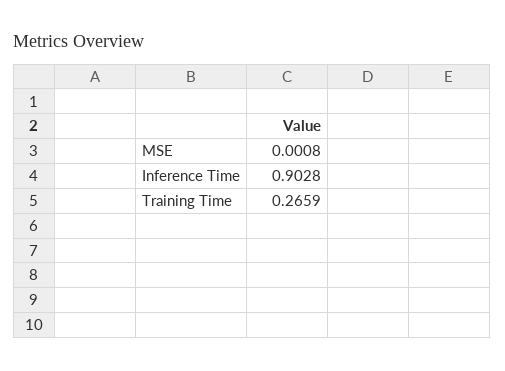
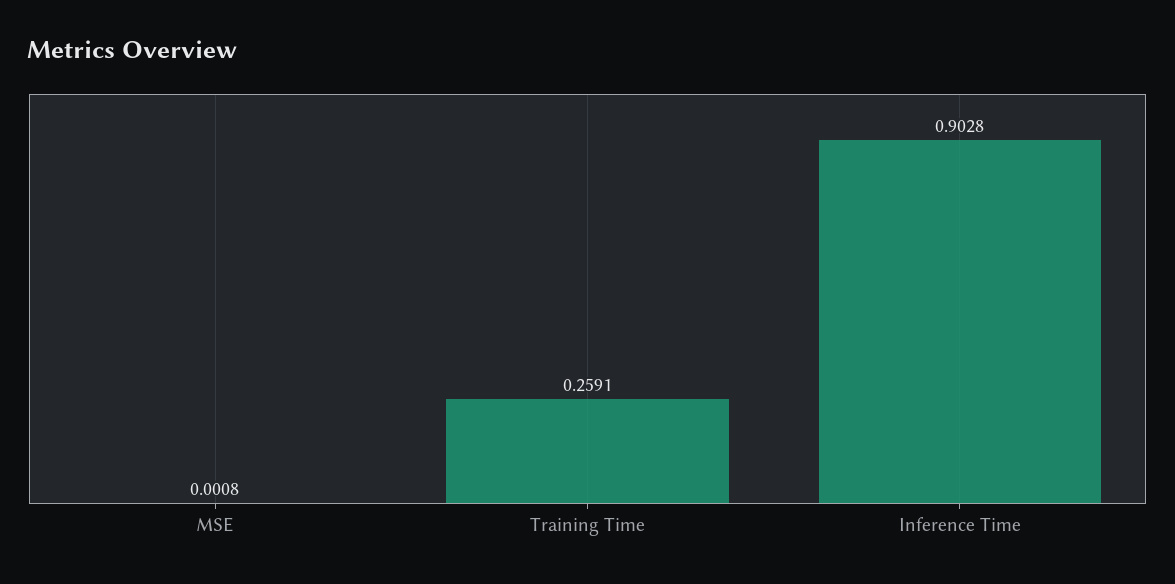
Training Time: 0.2659 -> 0.2591

